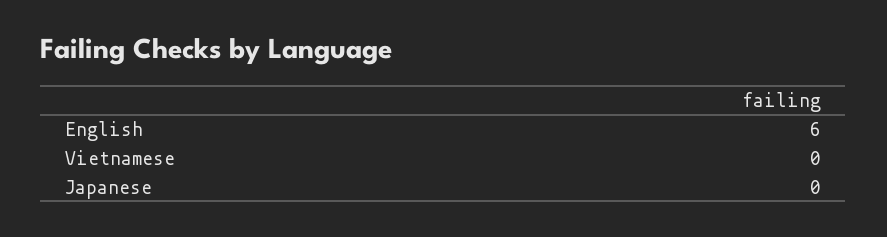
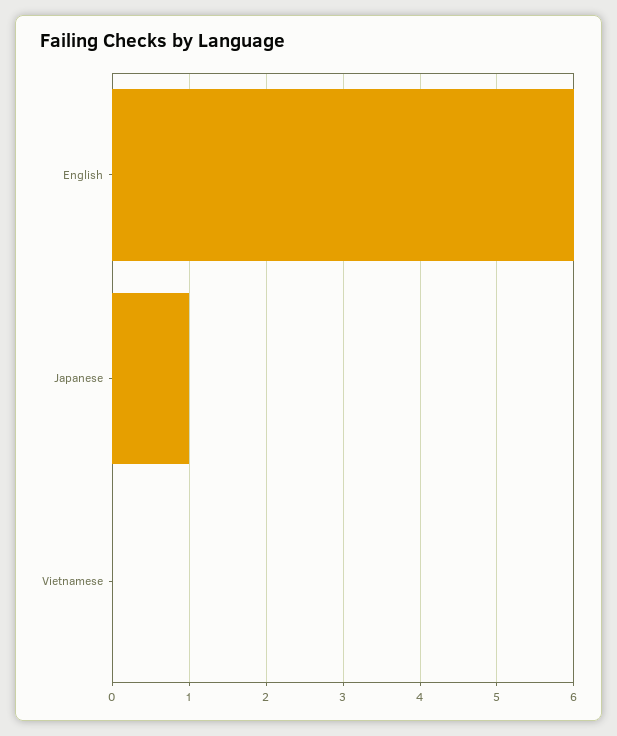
Japanese: 0 -> 1

